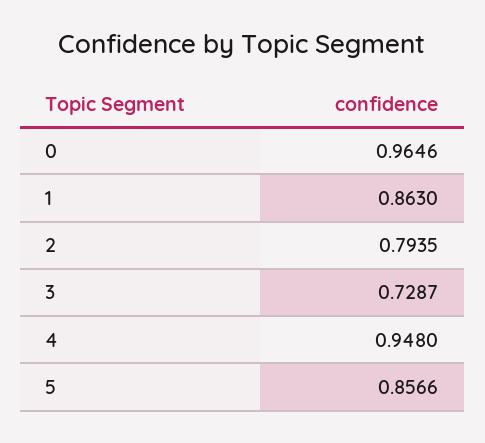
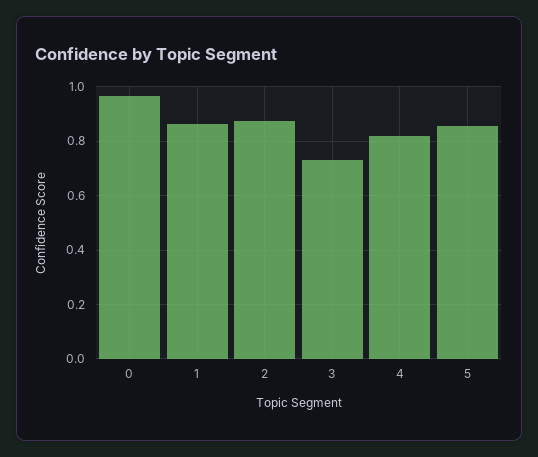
2: 0.7935 -> 0.875
4: 0.948 -> 0.825

